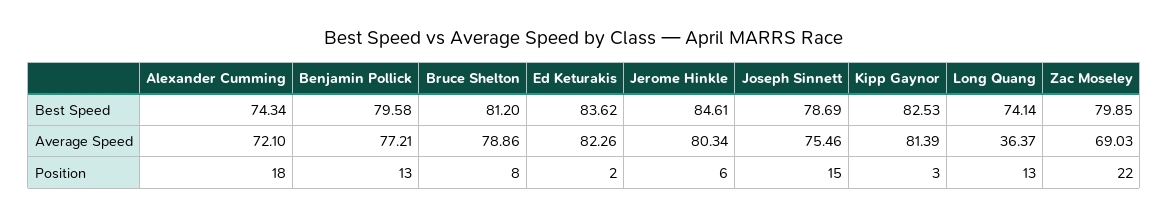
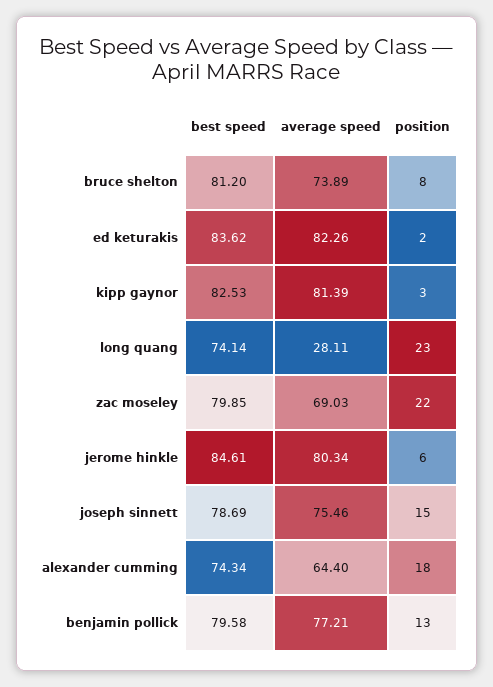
Alexander Cumming, Average Speed: 72.1 -> 64.4
Bruce Shelton, Average Speed: 78.86 -> 73.89
Long Quang, Average Speed: 36.37 -> 28.11
Long Quang, Position: 13 -> 23

